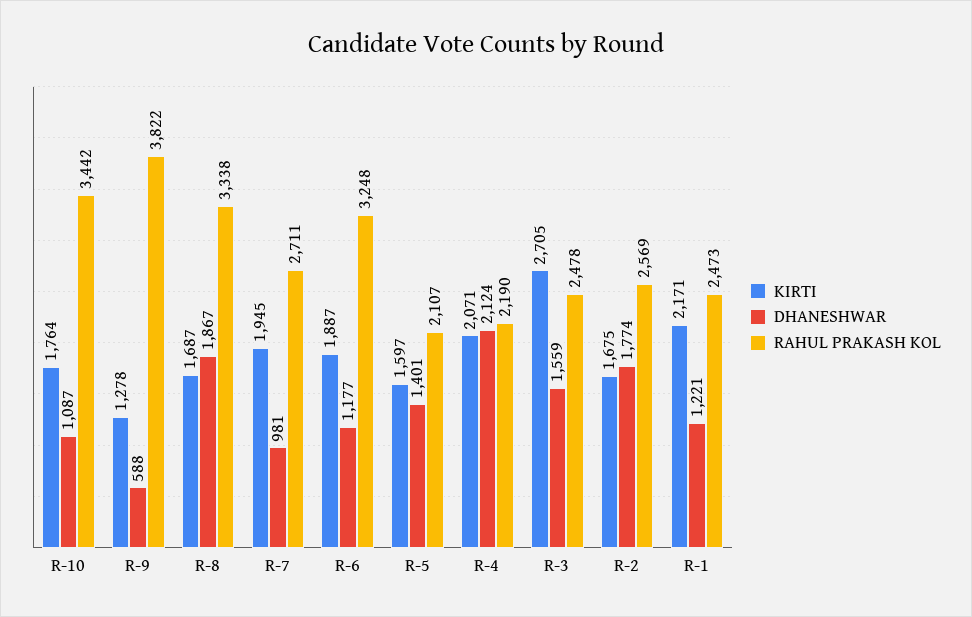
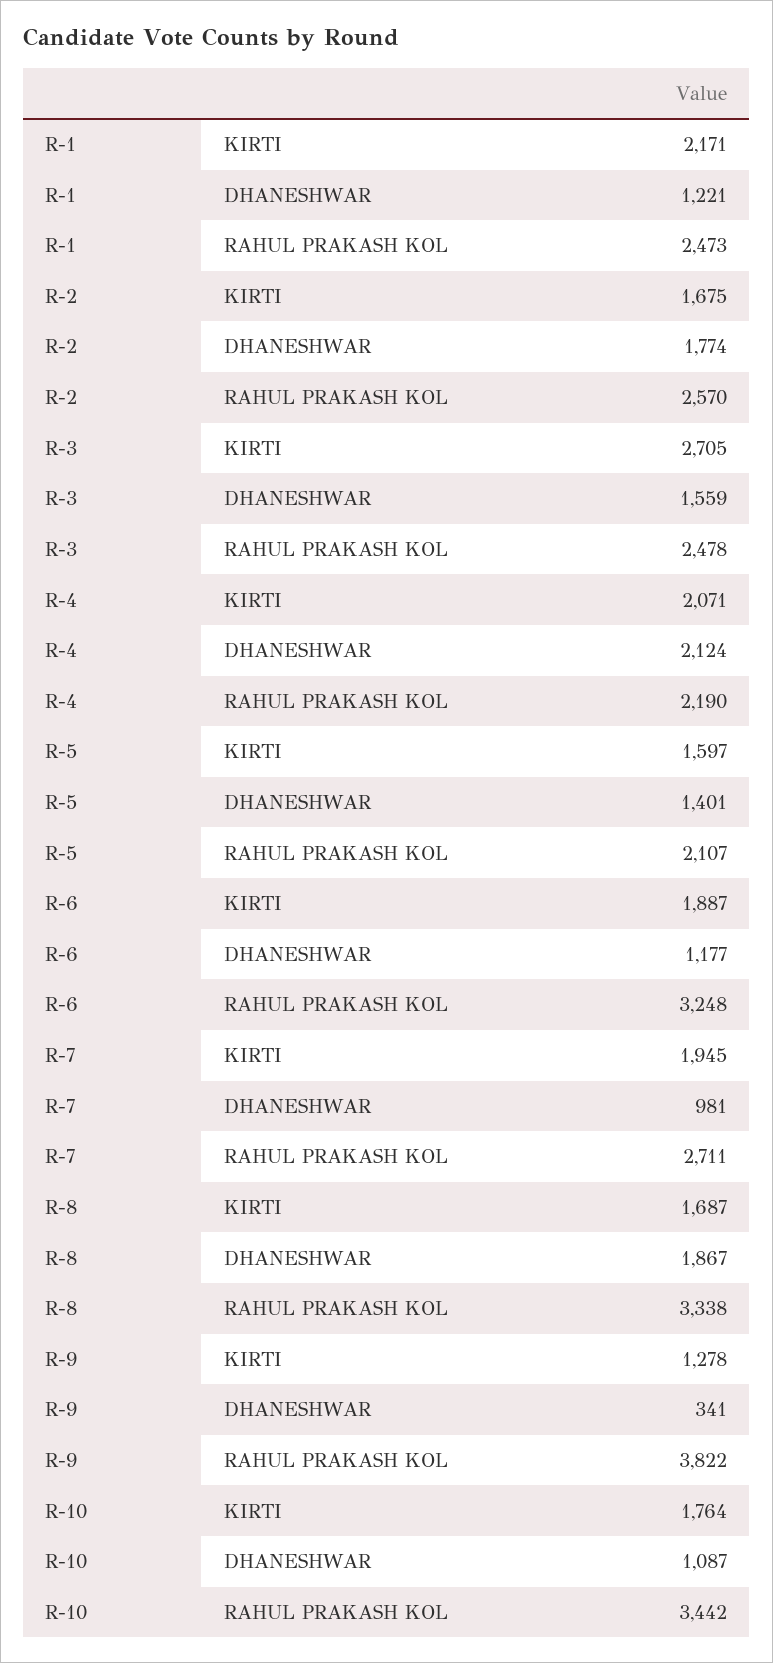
DHANESHWAR, R-9: 588 -> 341
RAHUL PRAKASH KOL, R-2: 2569 -> 2570

